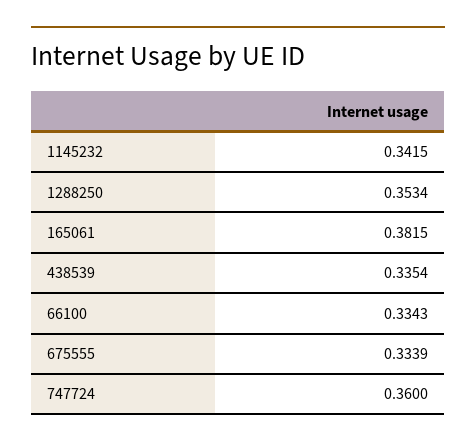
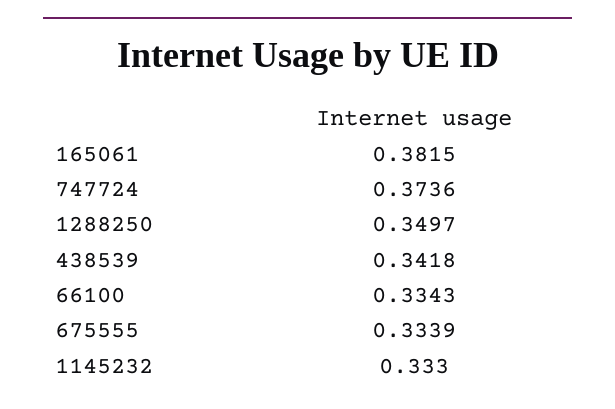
1145232: 0.3415 -> 0.333
1288250: 0.3534 -> 0.3497
438539: 0.3354 -> 0.3418
747724: 0.36 -> 0.3736

